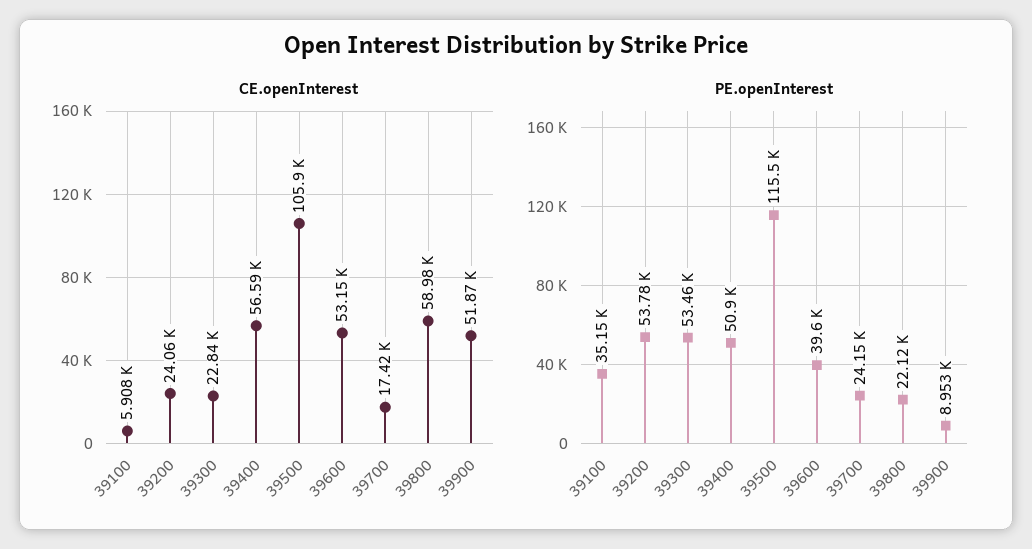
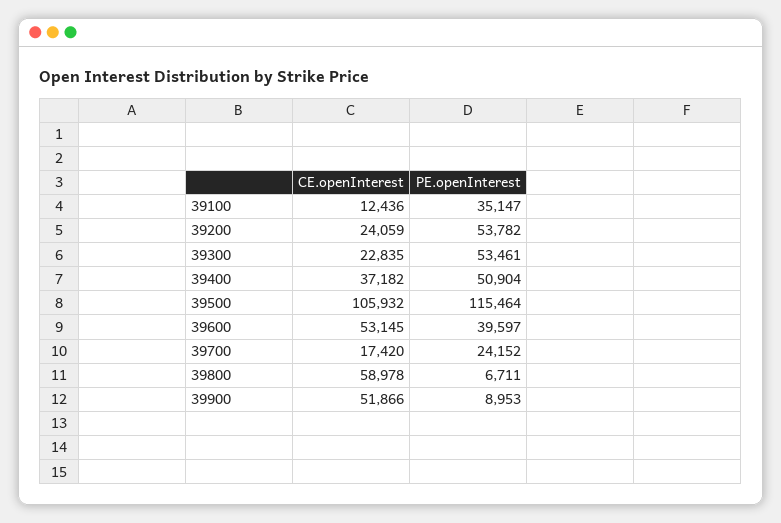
CE.openInterest, 39100: 5908 -> 12436
CE.openInterest, 39400: 56590 -> 37182
PE.openInterest, 39800: 22120 -> 6711

